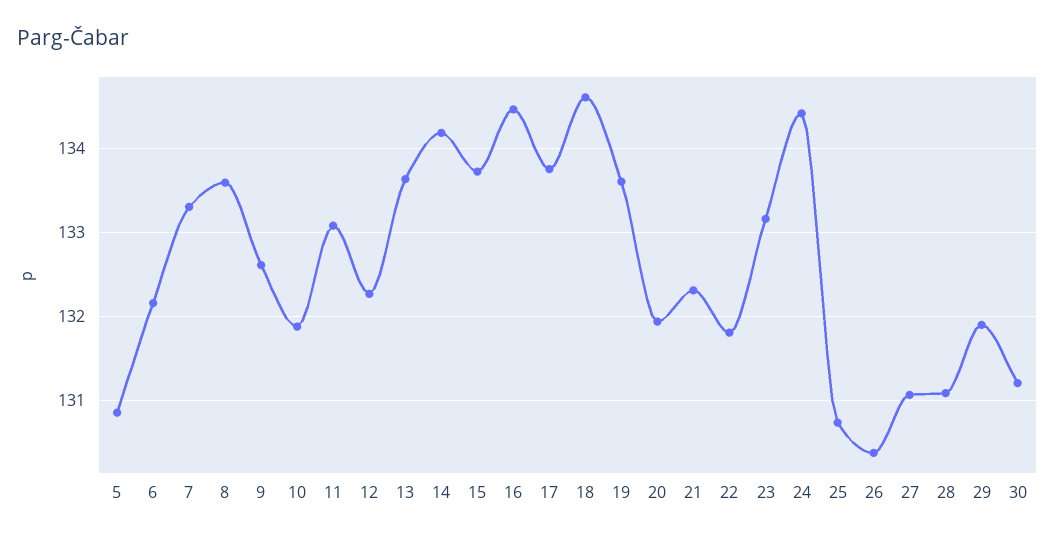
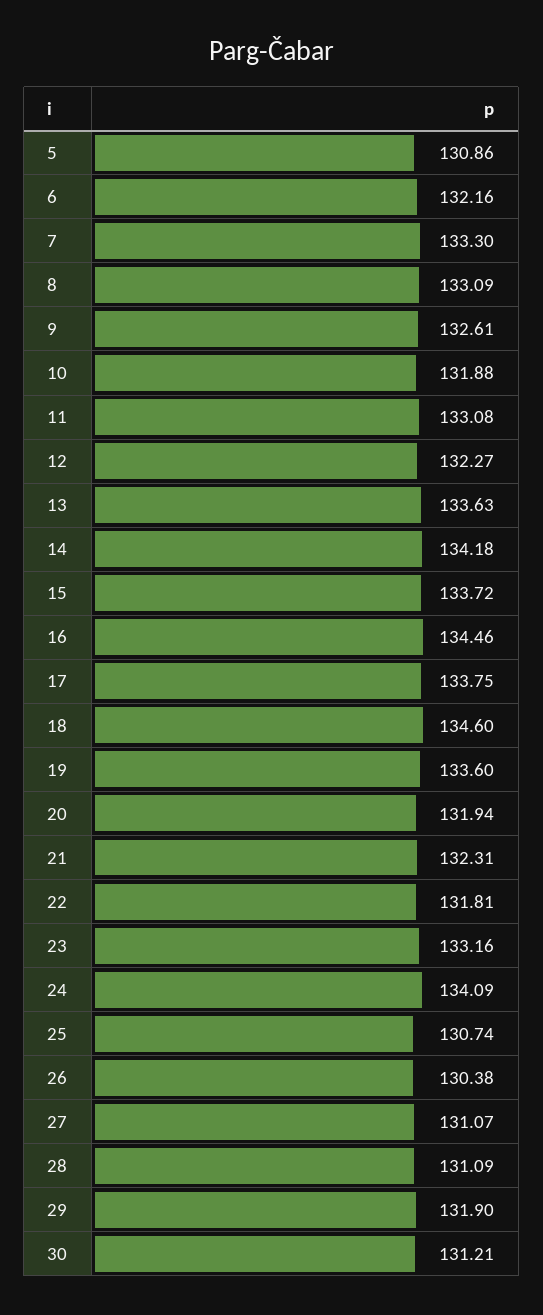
8: 133.6 -> 133.09
24: 134.4 -> 134.09

